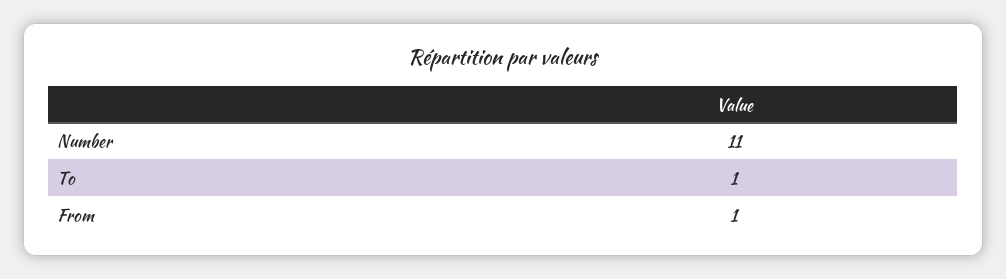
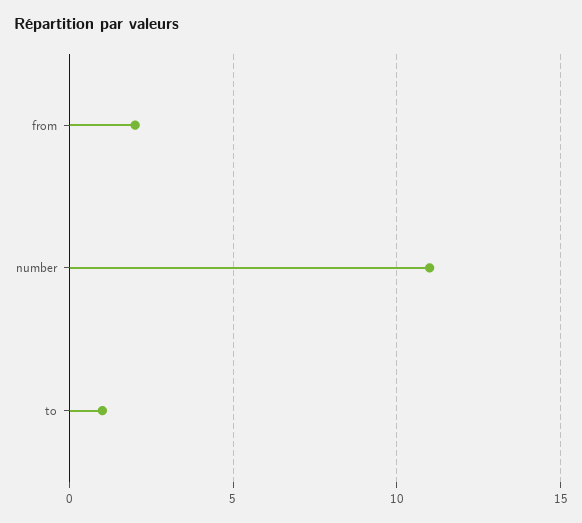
From: 1 -> 2

